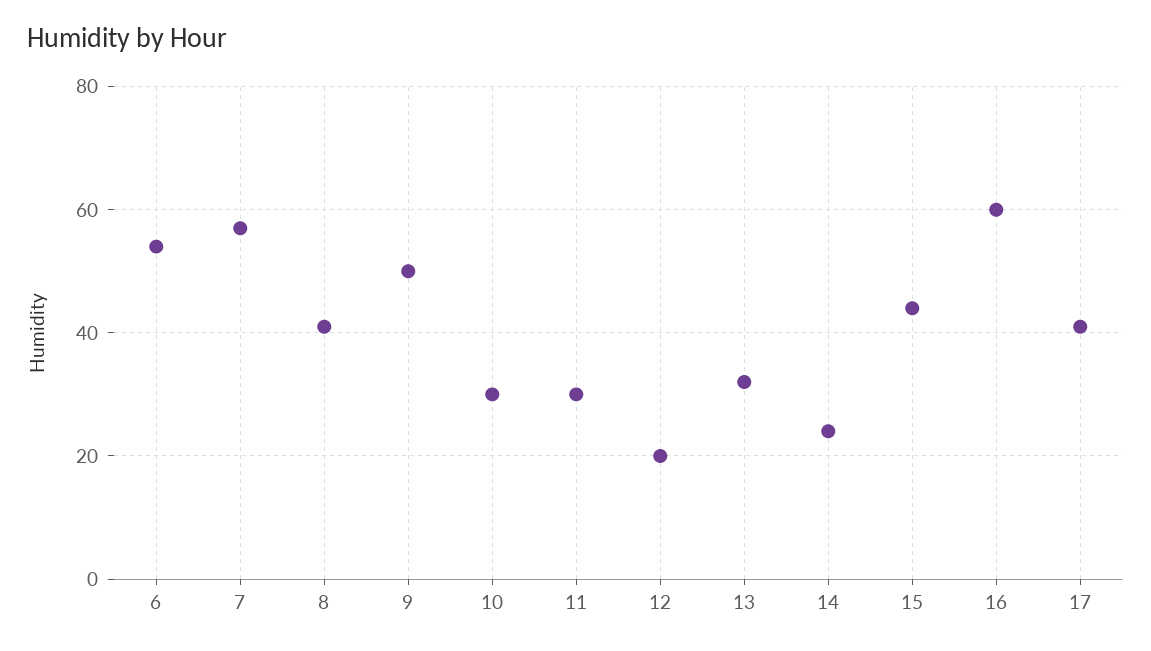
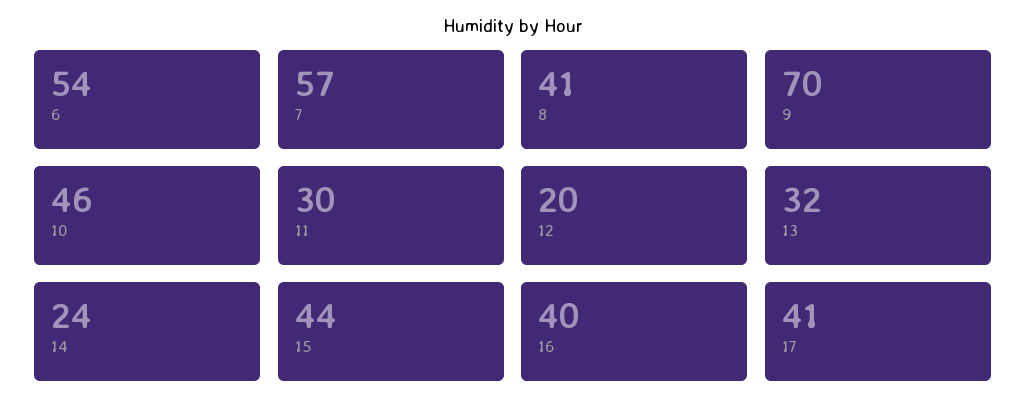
9: 50 -> 70
10: 30 -> 46
16: 60 -> 40

